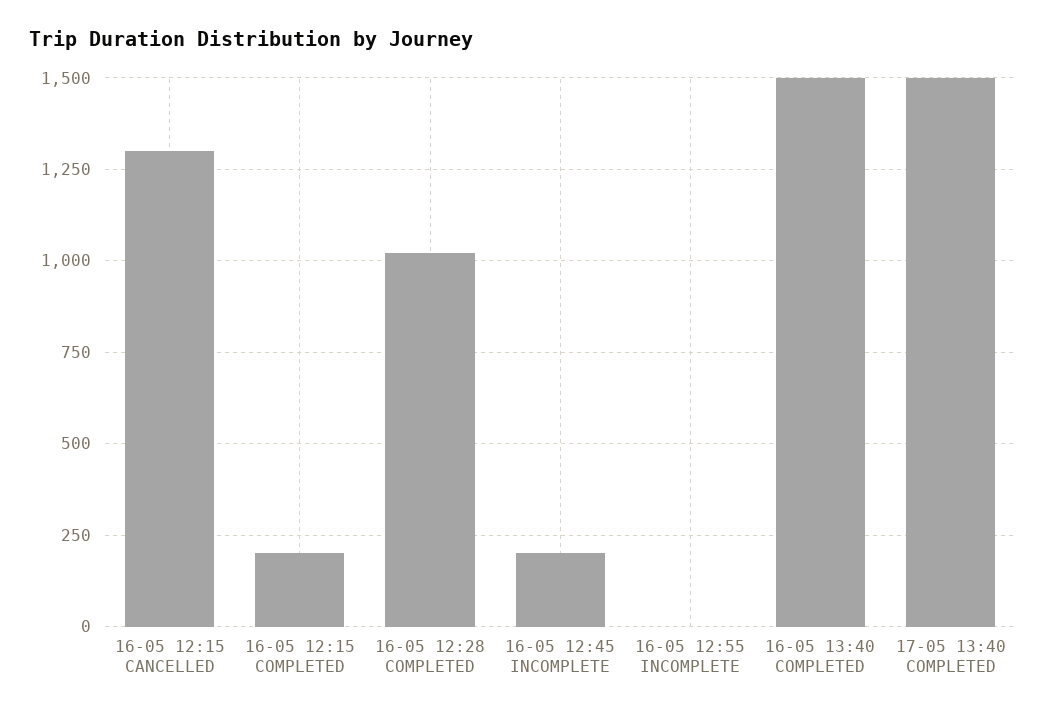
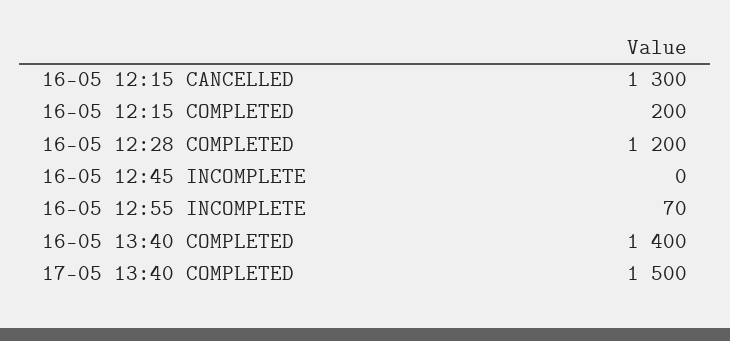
16-05 12:28 COMPLETED: 1025 -> 1200
16-05 12:45 INCOMPLETE: 200 -> 0
16-05 12:55 INCOMPLETE: 0 -> 70
16-05 13:40 COMPLETED: 1500 -> 1400

